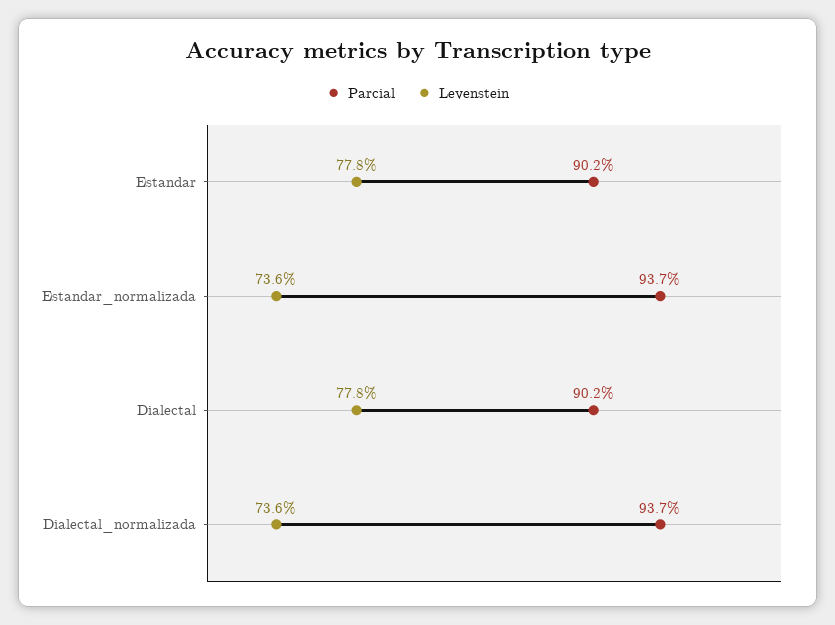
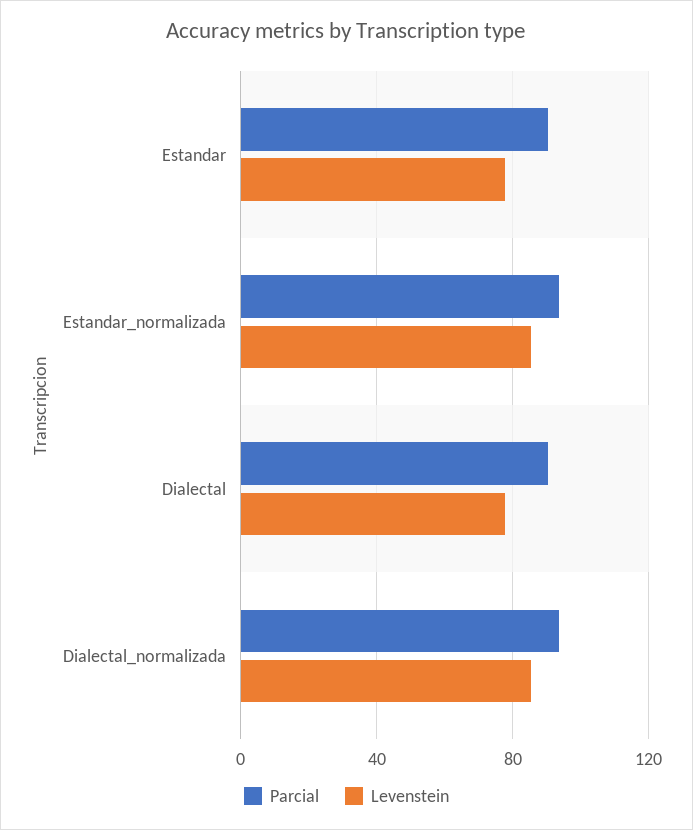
Levenstein, Estandar_normalizada: 73.6 -> 85
Levenstein, Dialectal_normalizada: 73.6 -> 85

